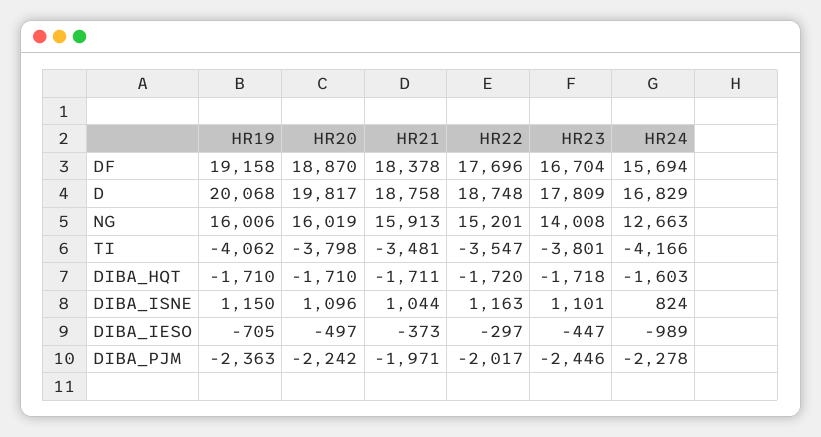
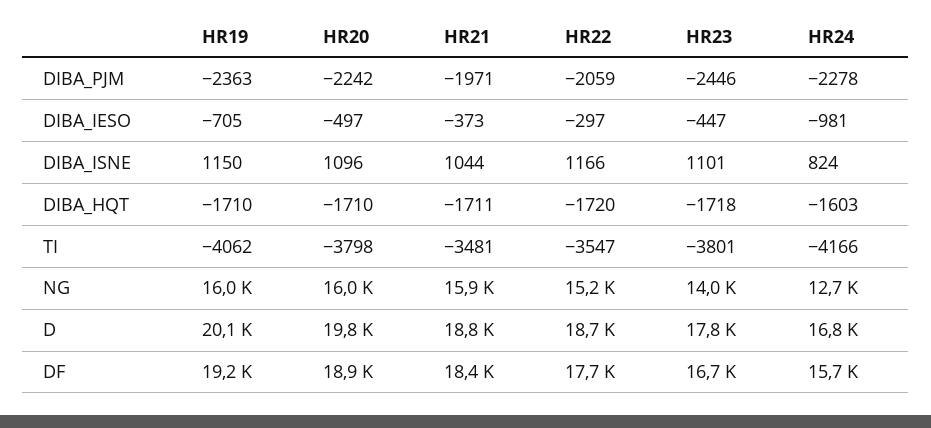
HR22, DIBA_ISNE: 1163 -> 1166
HR24, DIBA_IESO: -989 -> -981
HR22, DIBA_PJM: -2017 -> -2059

